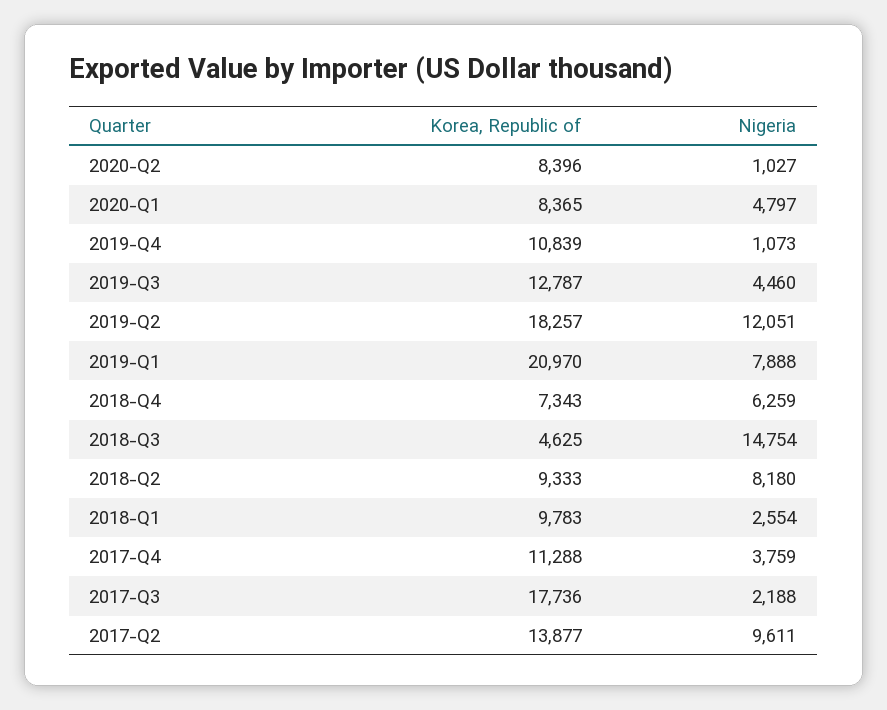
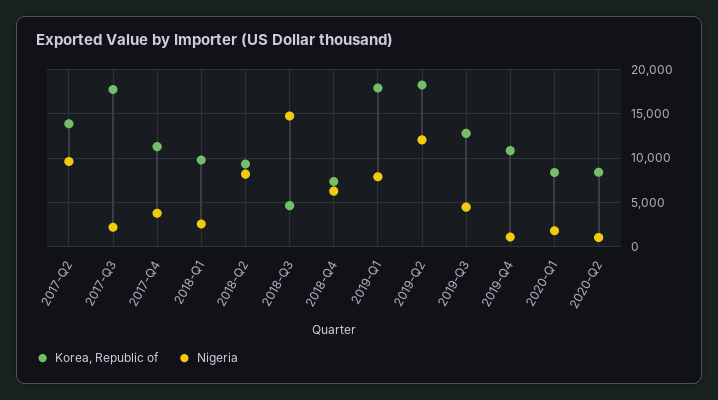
Nigeria, 2020-Q1: 4797 -> 2000
Korea, Republic of, 2019-Q1: 20970 -> 18000

